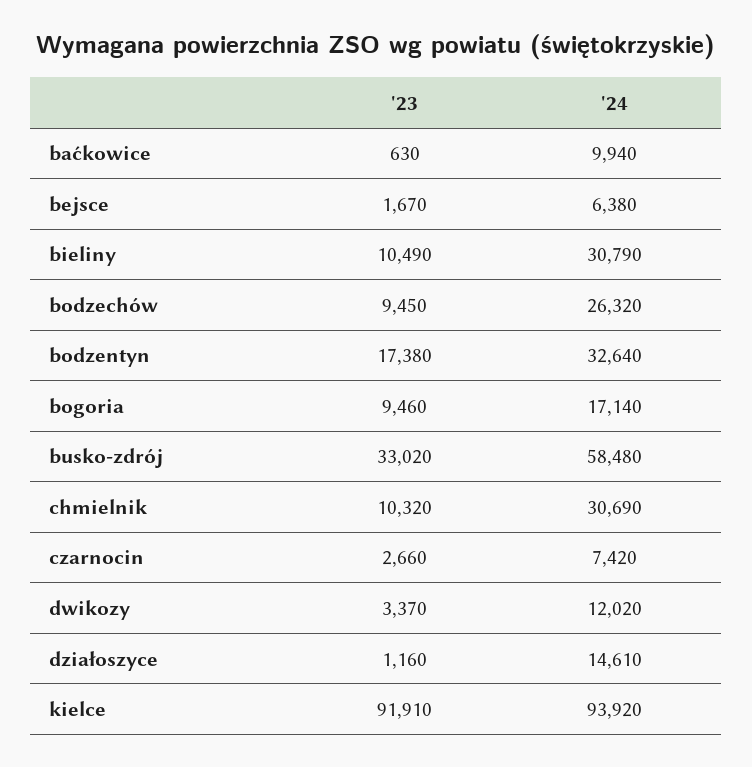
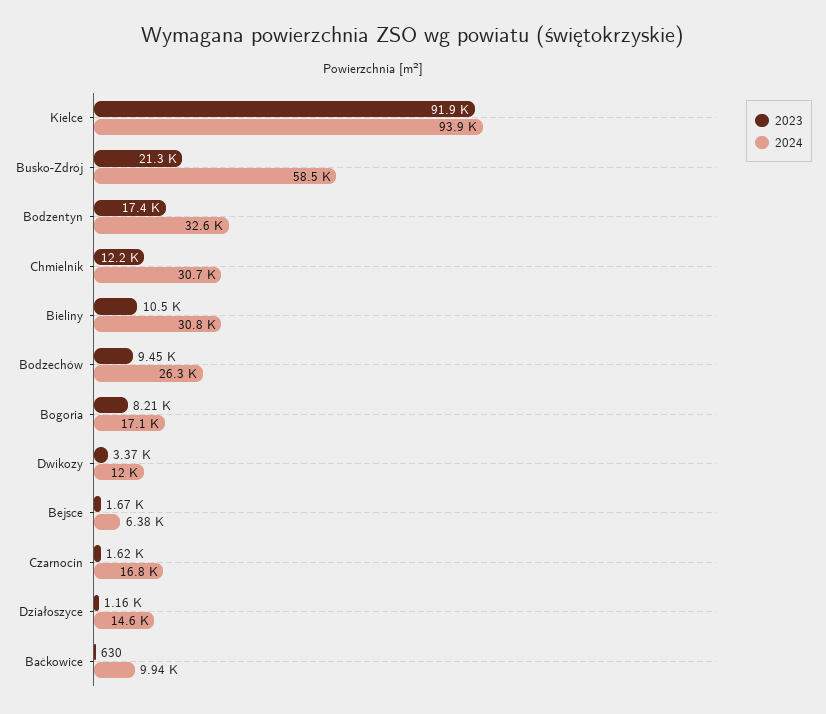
'23, bogoria: 9460 -> 8210
'23, busko-zdrój: 33020 -> 21300
'23, chmielnik: 10320 -> 12200
'23, czarnocin: 2660 -> 1620
'24, czarnocin: 7420 -> 16800

